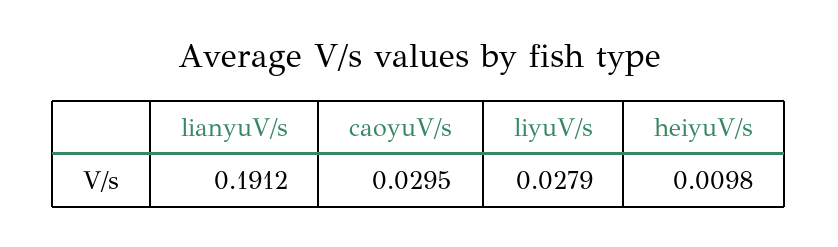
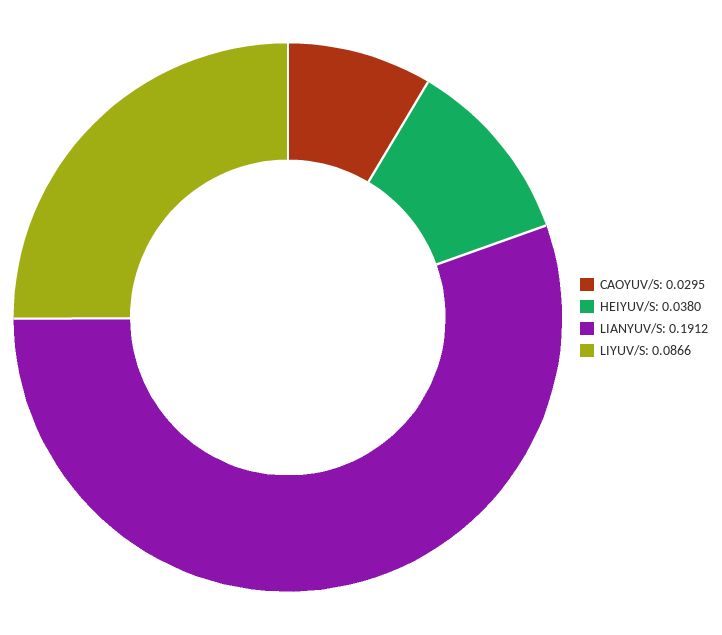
liyuV/s: 0.0279 -> 0.0866
heiyuV/s: 0.0098 -> 0.038

